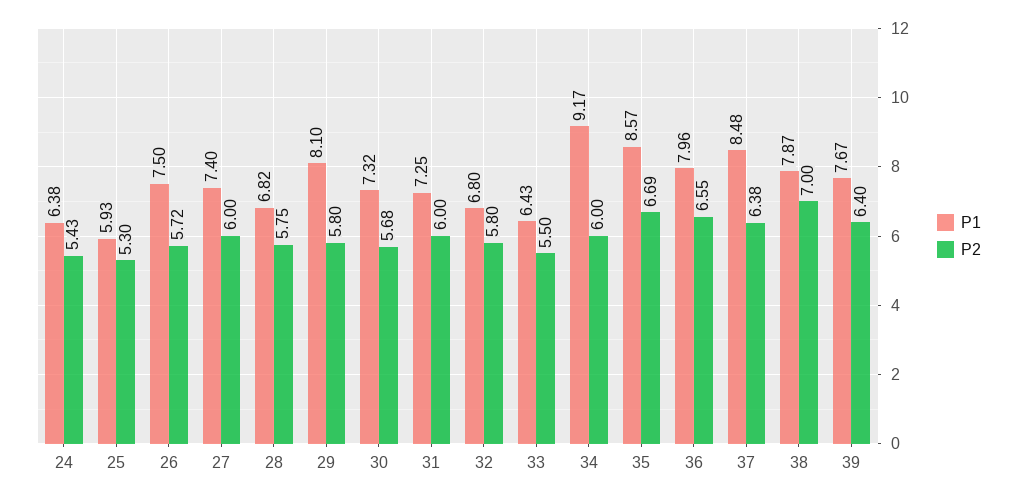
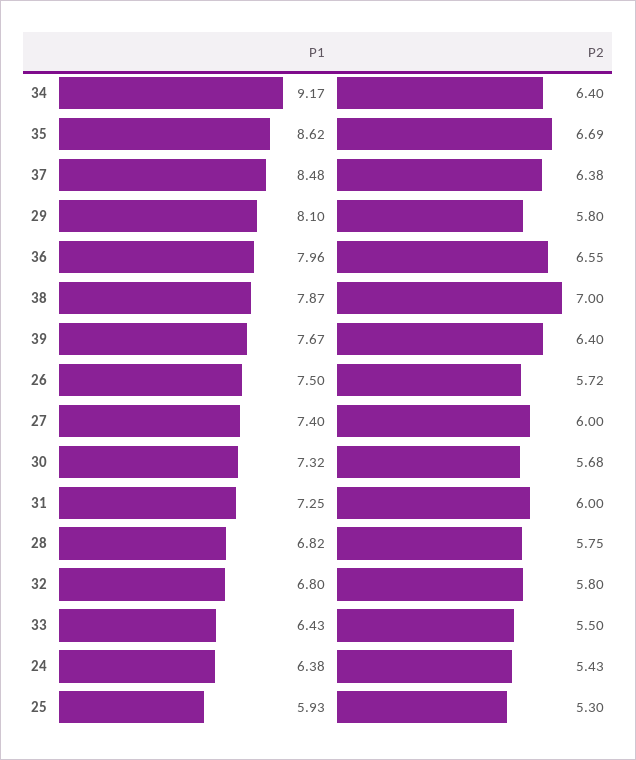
P2, 34: 6 -> 6.4
P1, 35: 8.57 -> 8.62

